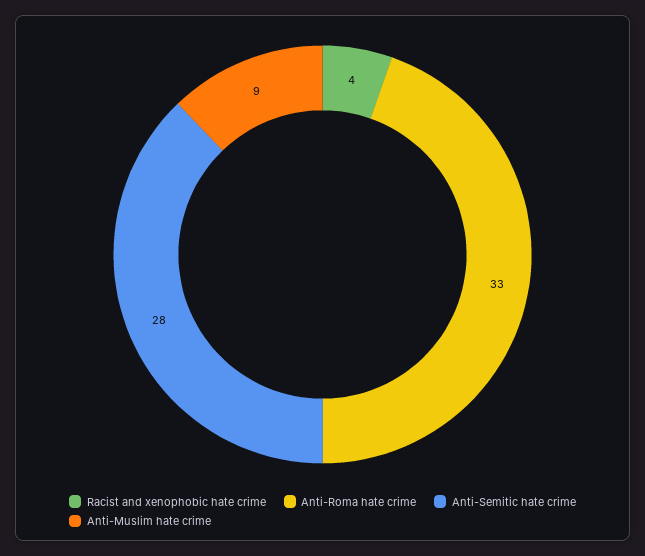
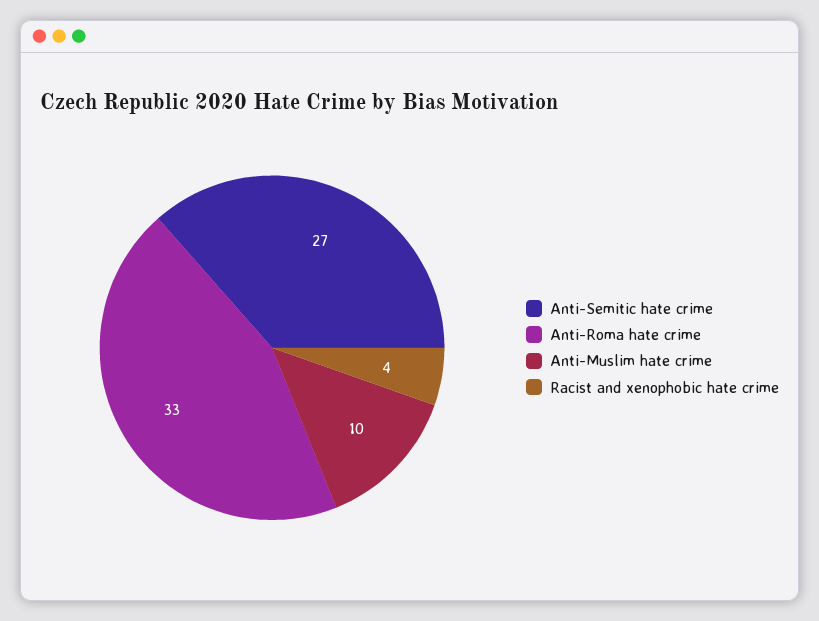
Anti-Semitic hate crime: 28 -> 27
Anti-Muslim hate crime: 9 -> 10

